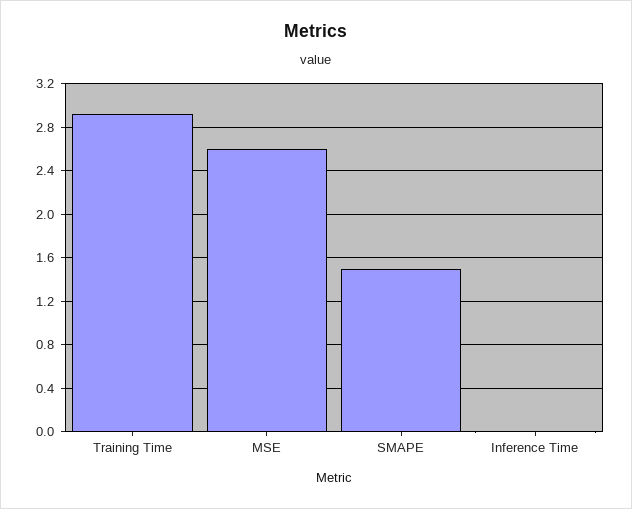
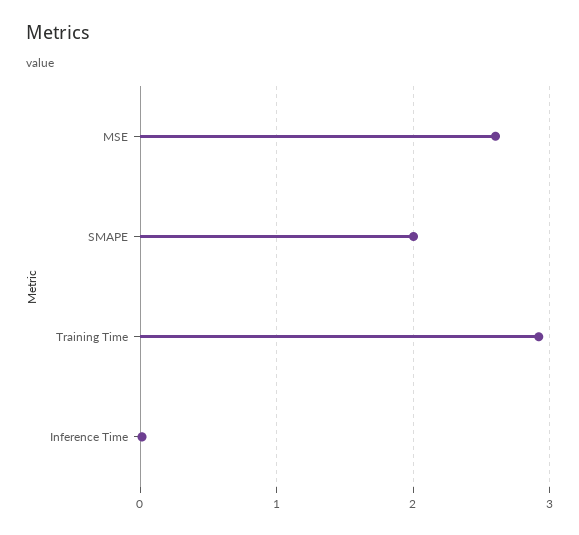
SMAPE: 1.5 -> 2

